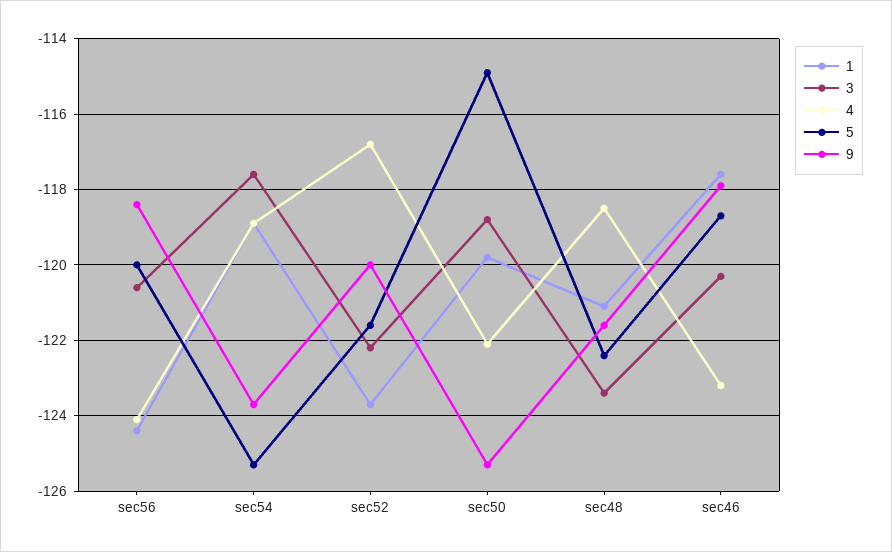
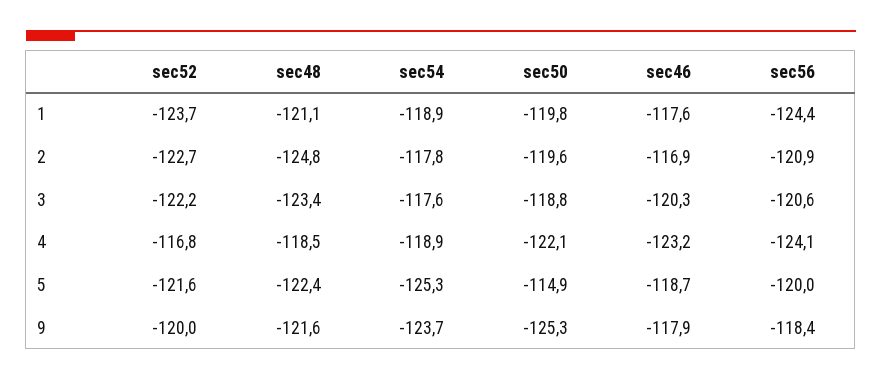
2, sec52: none -> -122.7
2, sec48: none -> -124.8
2, sec54: none -> -117.8
2, sec50: none -> -119.6
2, sec46: none -> -116.9
2, sec56: none -> -120.9

